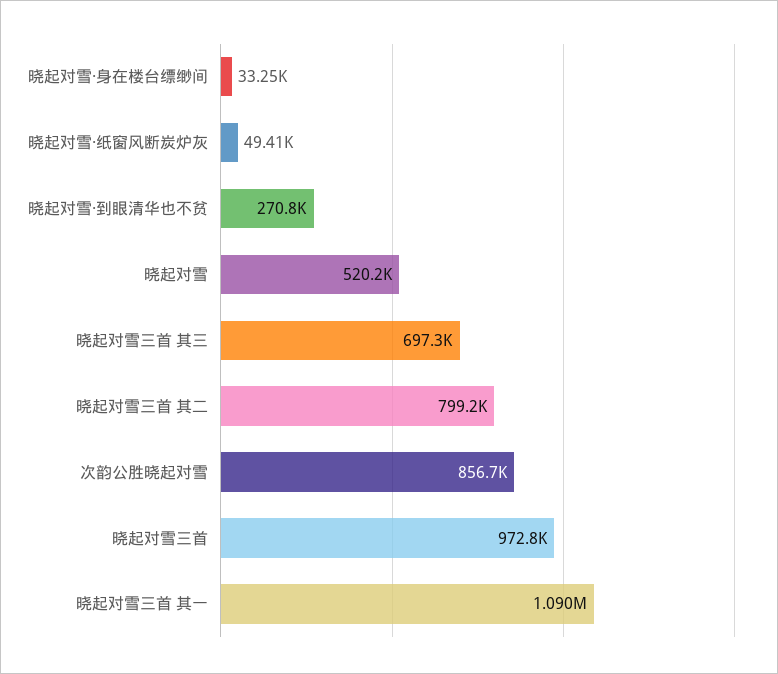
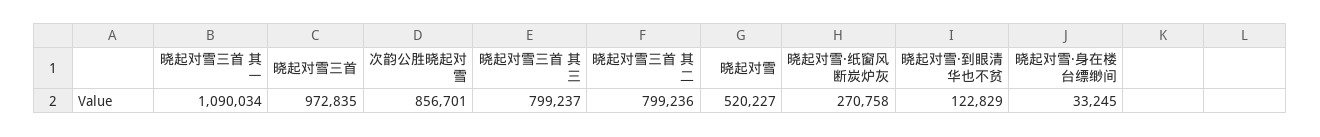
晓起对雪·纸窗风断炭炉灰: 49410 -> 270758
晓起对雪·到眼清华也不贫: 270800 -> 122829
晓起对雪三首 其三: 697300 -> 799237

